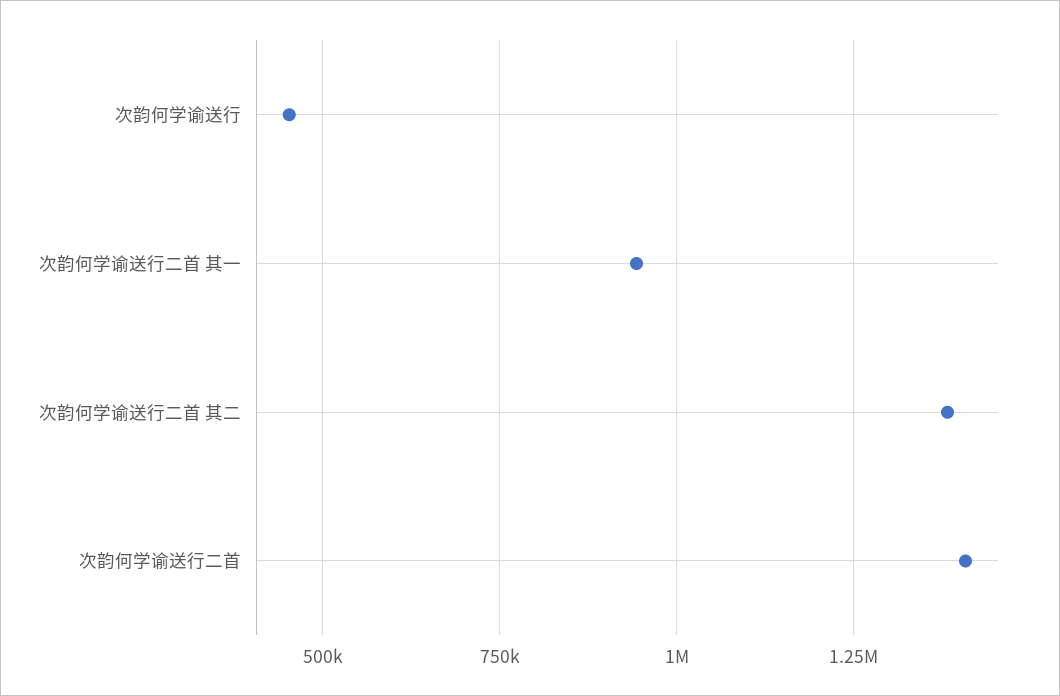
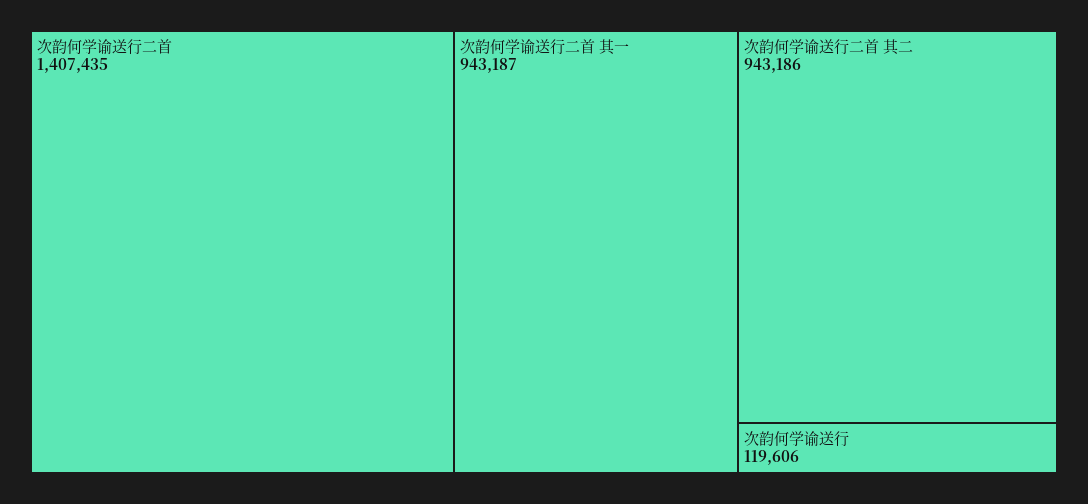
次韵何学谕送行: 450000 -> 119606
次韵何学谕送行二首 其二: 1375000 -> 943186

